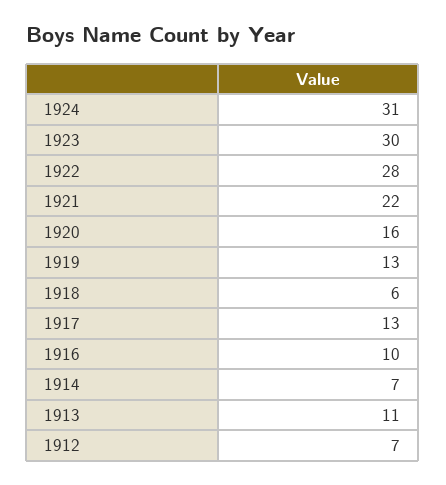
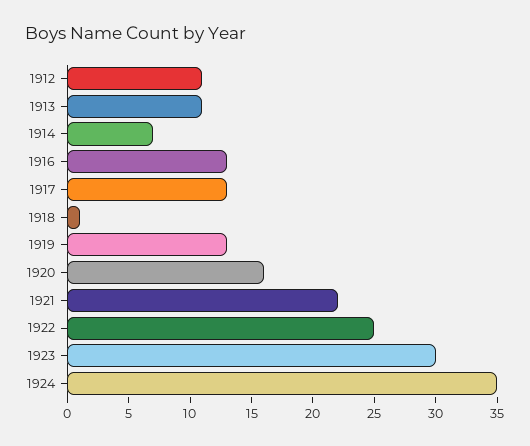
1924: 31 -> 35
1922: 28 -> 25
1918: 6 -> 1
1916: 10 -> 13
1912: 7 -> 11

